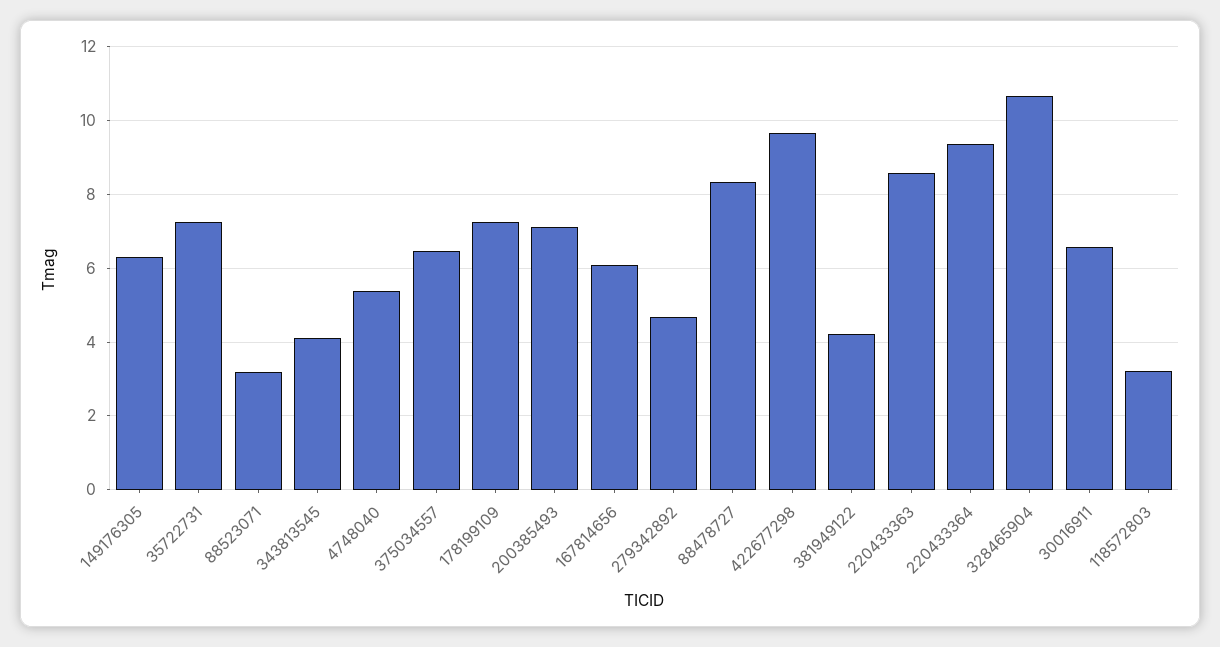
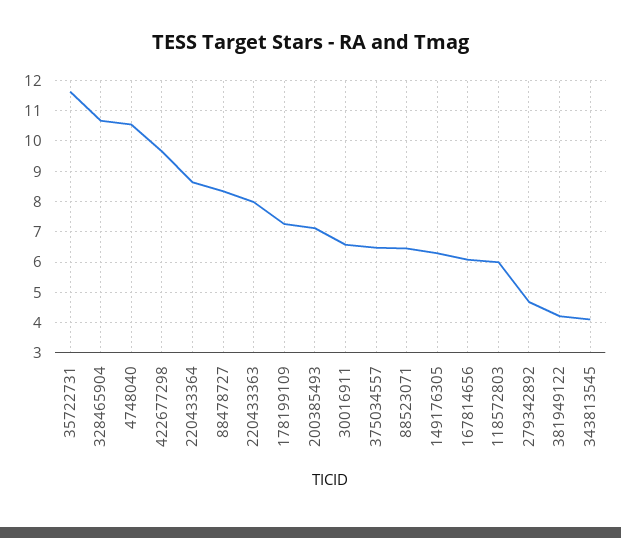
35722731: 7.2 -> 11.6
88523071: 3.2 -> 6.4
4748040: 5.4 -> 10.6
220433363: 8.6 -> 8
220433364: 9.4 -> 8.6
118572803: 3.2 -> 6

